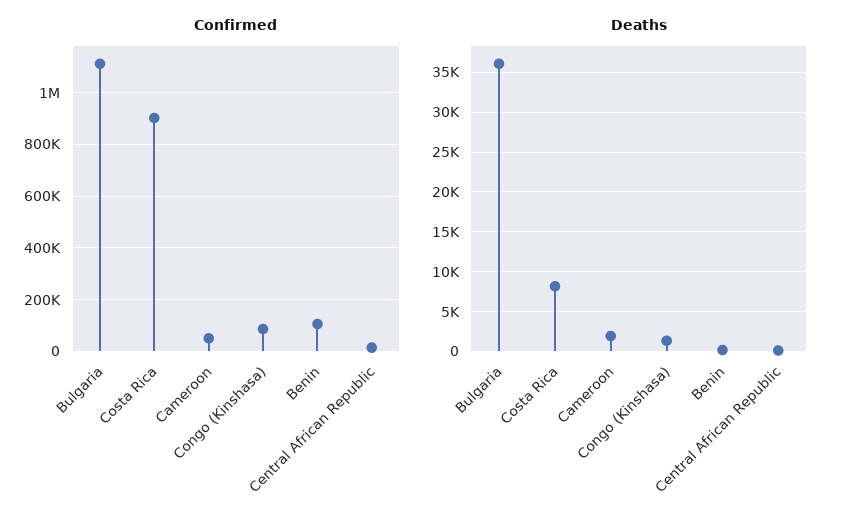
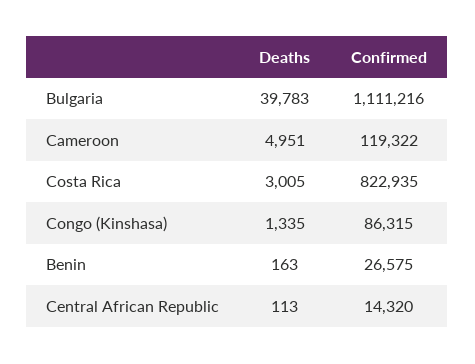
Confirmed, Costa Rica: 900000 -> 822935
Confirmed, Cameroon: 50000 -> 119322
Confirmed, Benin: 100000 -> 26575
Deaths, Bulgaria: 36000 -> 39783
Deaths, Costa Rica: 8000 -> 3005
Deaths, Cameroon: 2000 -> 4951

